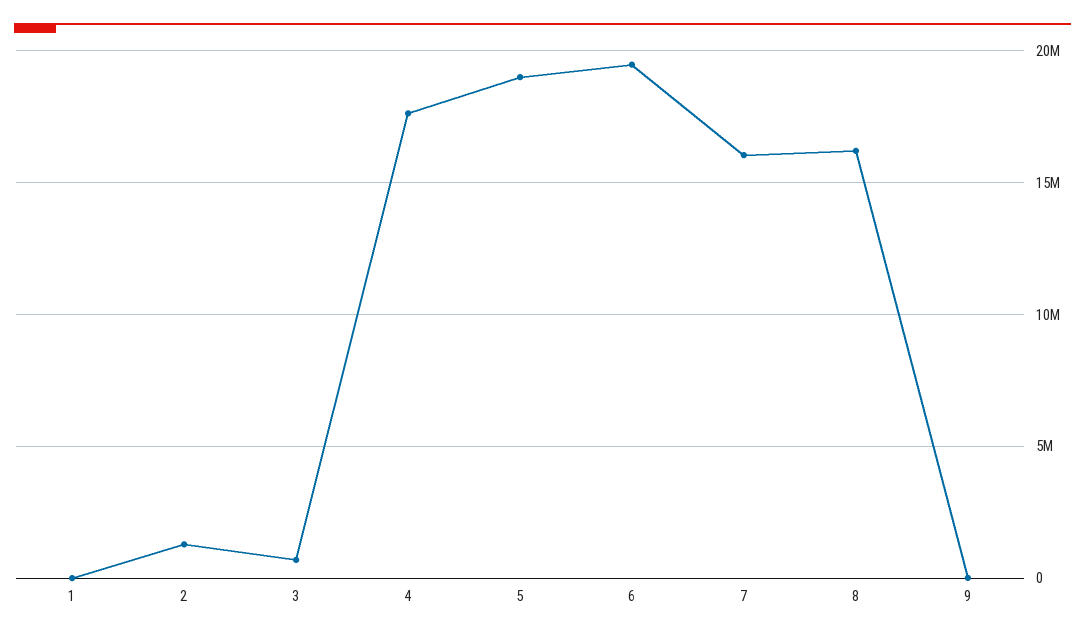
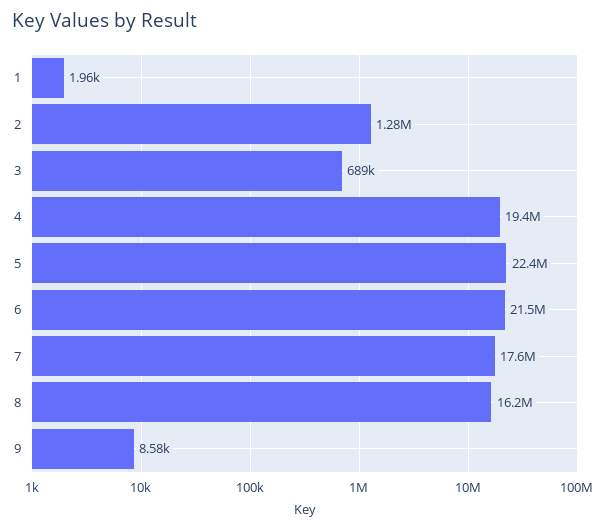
4: 17500000 -> 19400000
5: 19000000 -> 22400000
6: 19500000 -> 21500000
7: 16000000 -> 17600000

